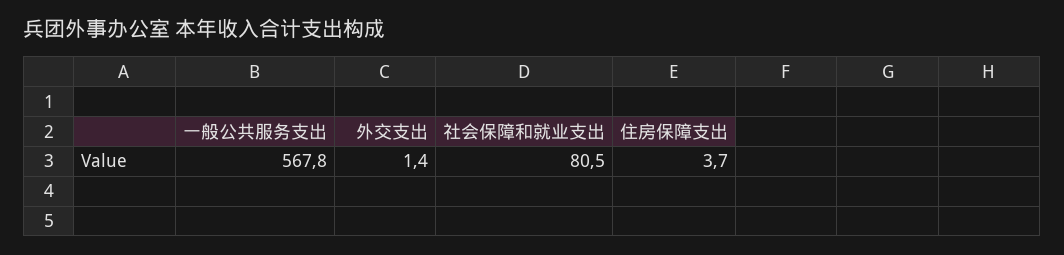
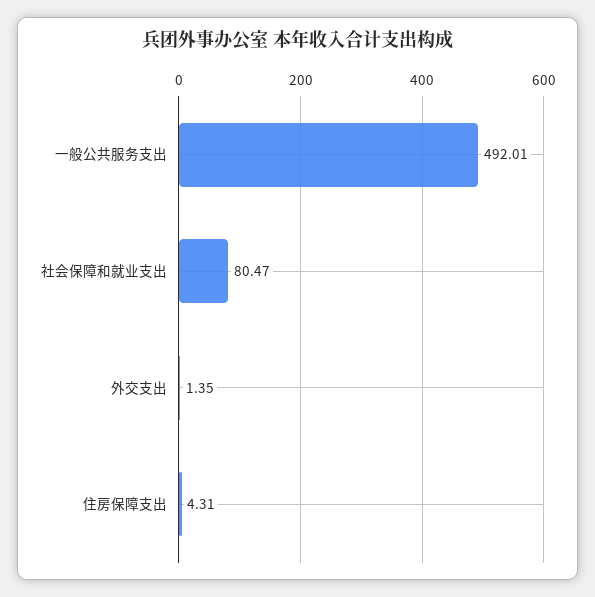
一般公共服务支出: 567.8 -> 492.01
住房保障支出: 3.7 -> 4.31

